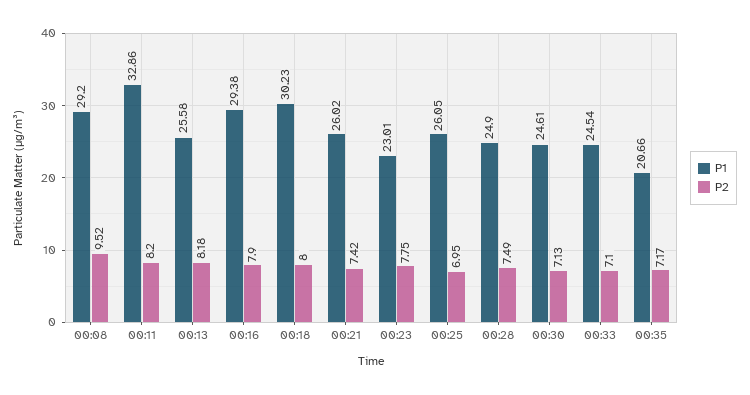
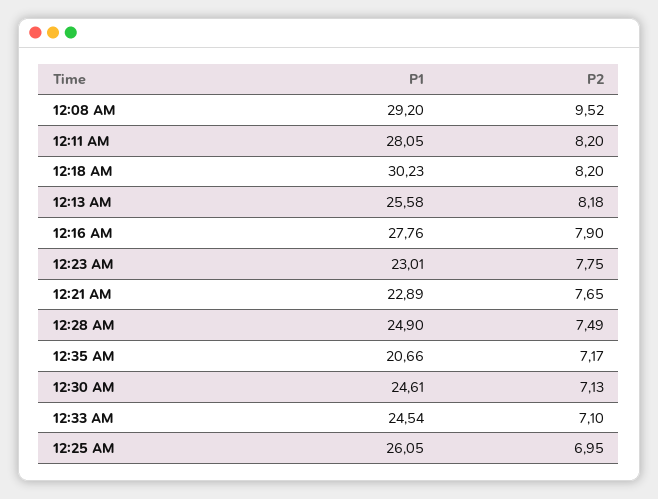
P1, 00:11: 32.86 -> 28.05
P1, 00:16: 29.38 -> 27.76
P2, 00:18: 8 -> 8.2
P1, 00:21: 26.02 -> 22.89
P2, 00:21: 7.42 -> 7.65

